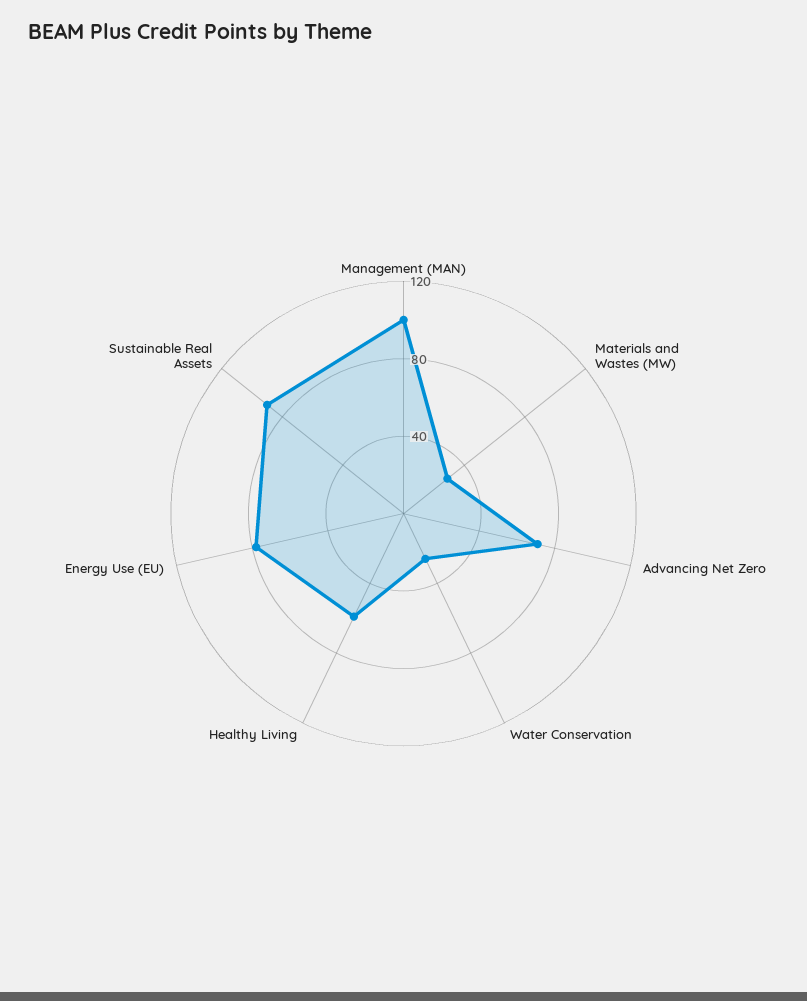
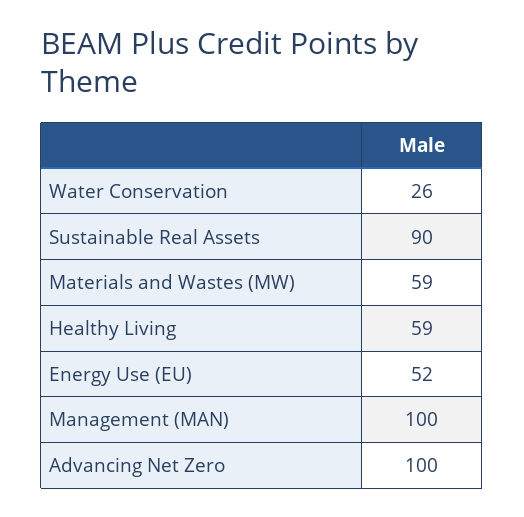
Materials and Wastes (MW): 30 -> 59
Advancing Net Zero: 70 -> 100
Energy Use (EU): 80 -> 52

